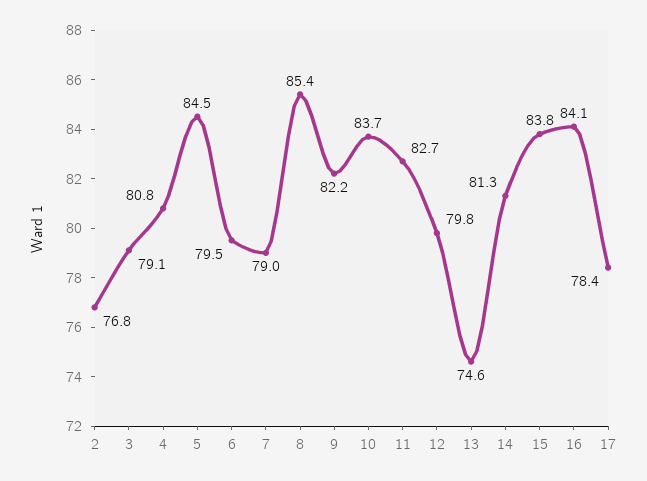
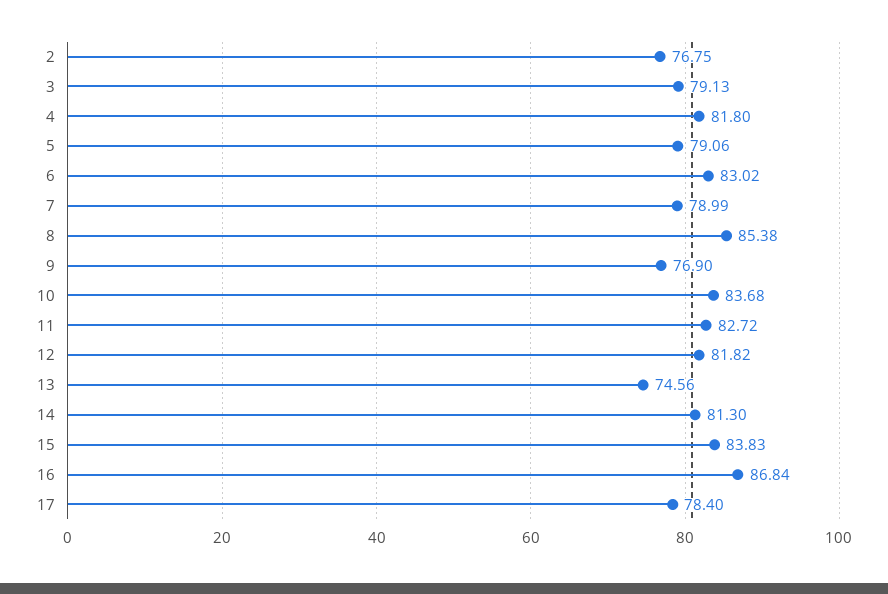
4: 80.8 -> 81.8
5: 84.5 -> 79.06
6: 79.5 -> 83.02
9: 82.2 -> 76.9
12: 79.8 -> 81.82
16: 84.1 -> 86.84

